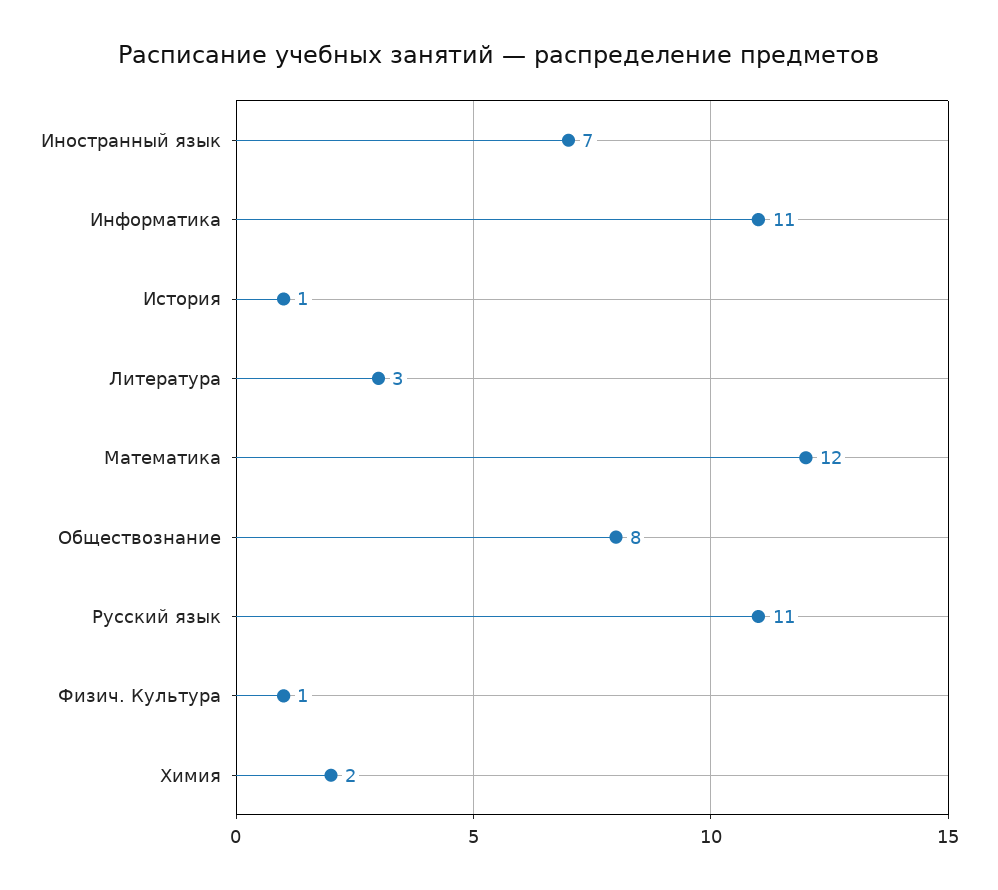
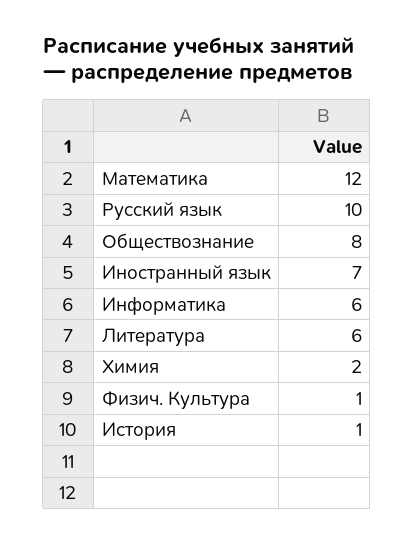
Информатика: 11 -> 6
Литература: 3 -> 6
Русский язык: 11 -> 10

